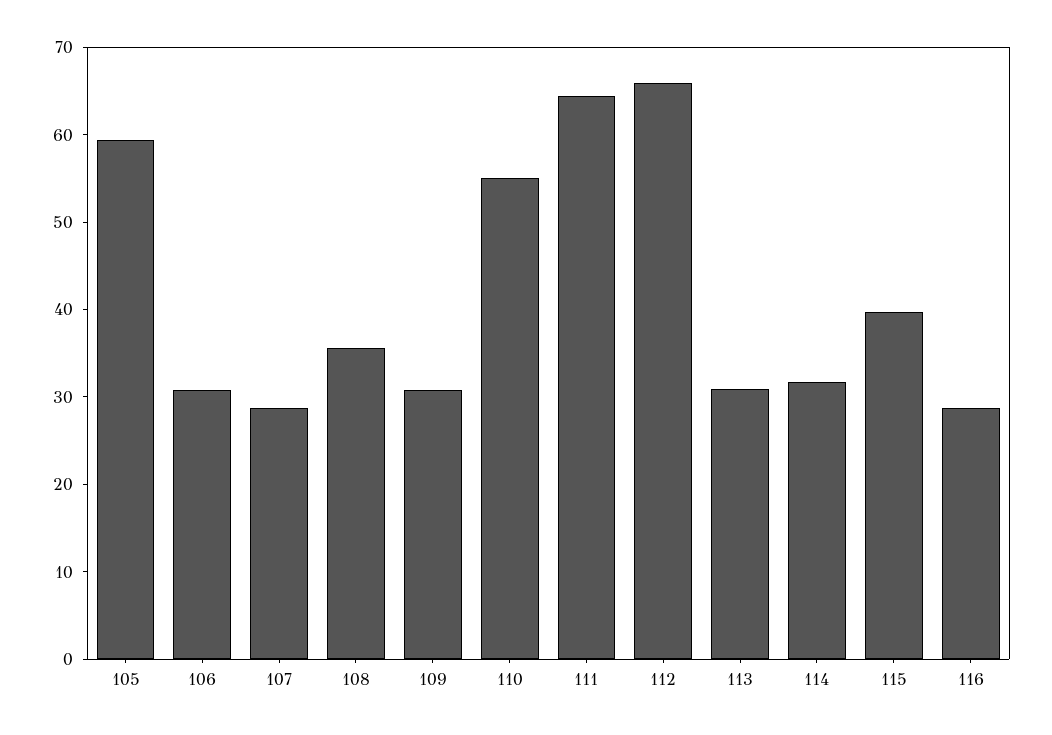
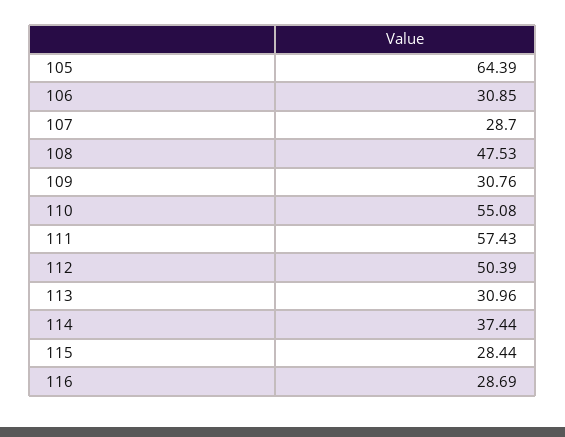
105: 60 -> 64.39
108: 36 -> 47.53
111: 64 -> 57.43
112: 66 -> 50.39
114: 32 -> 37.44
115: 40 -> 28.44

